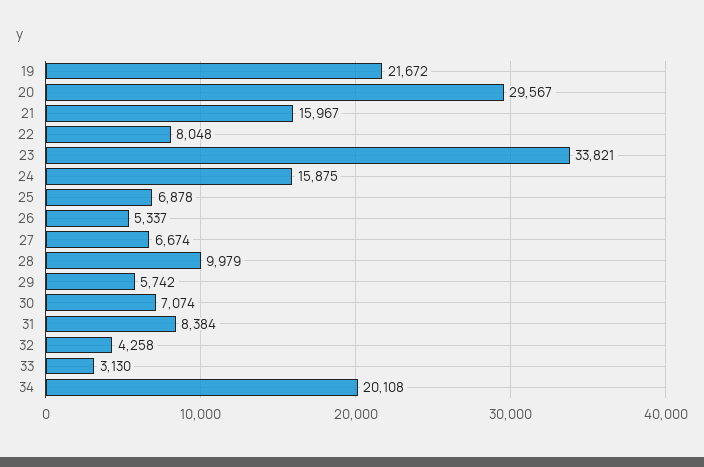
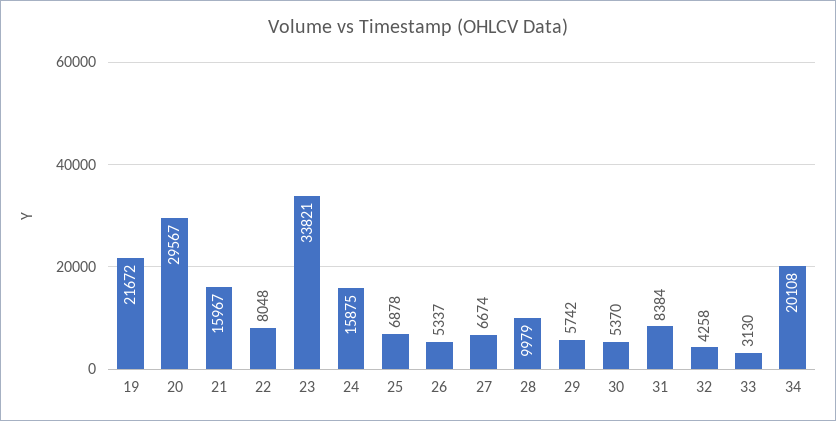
30: 7074 -> 5370

